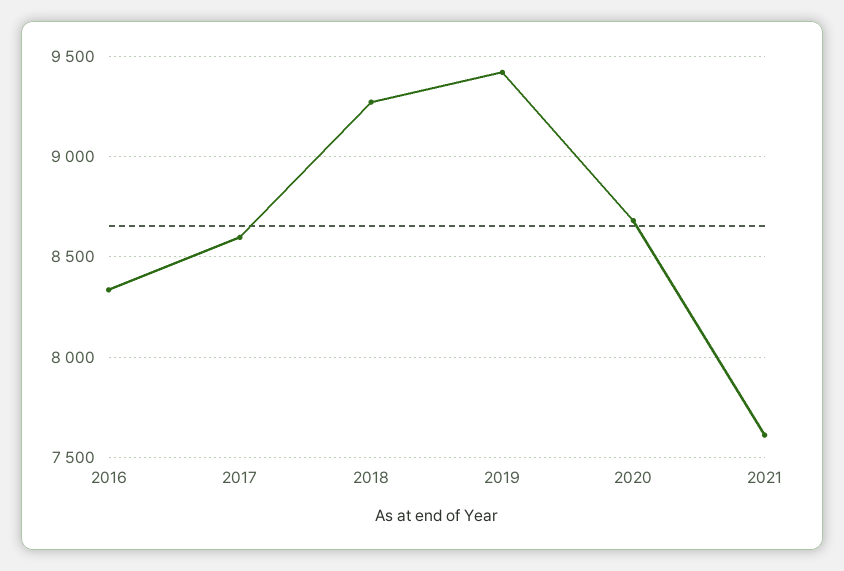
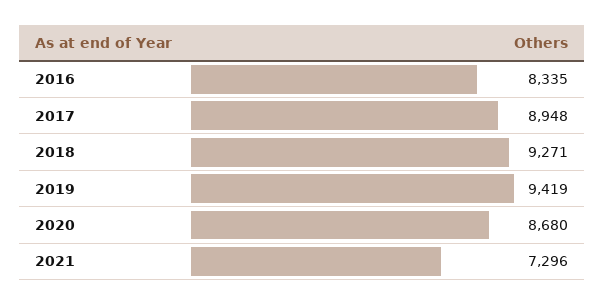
2017: 8600 -> 8948
2021: 7600 -> 7296

